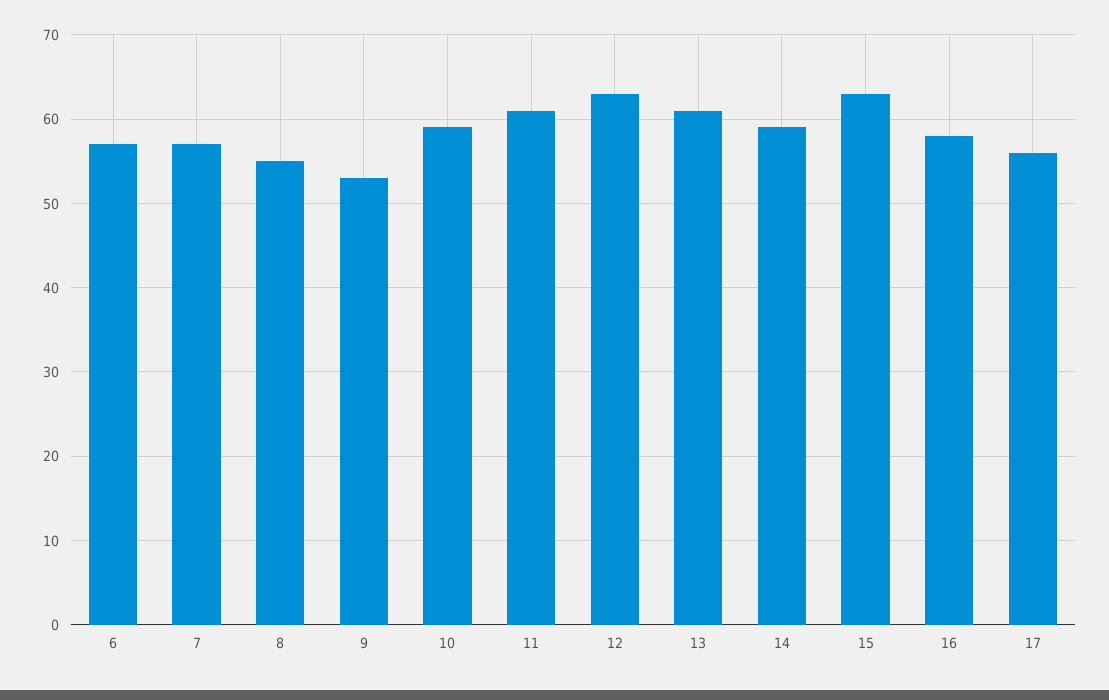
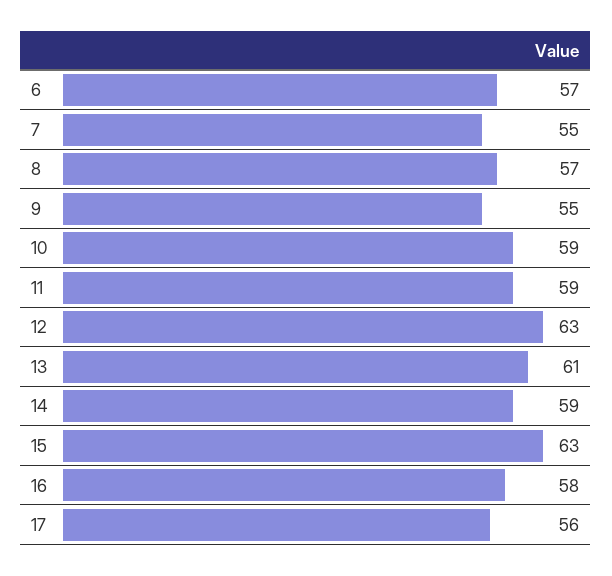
7: 57 -> 55
8: 55 -> 57
9: 53 -> 55
11: 61 -> 59

